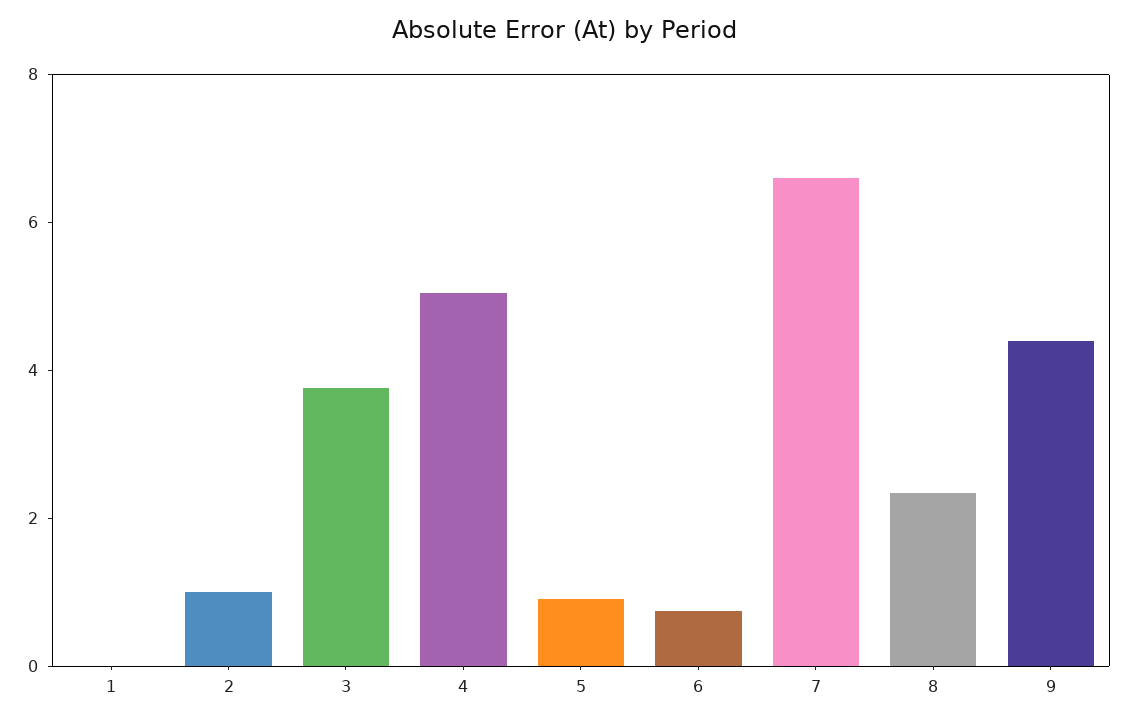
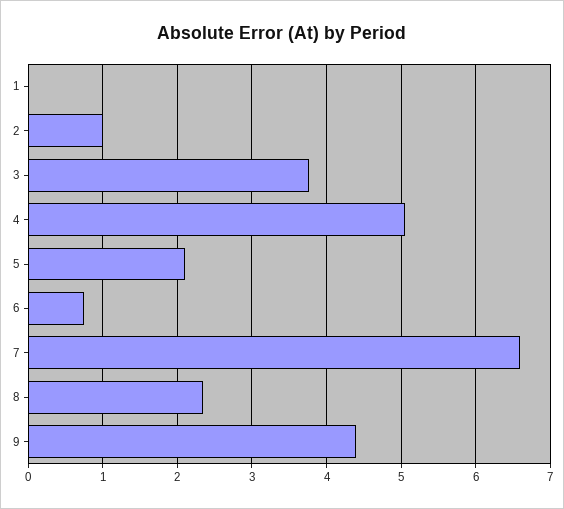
5: 1 -> 2.1

